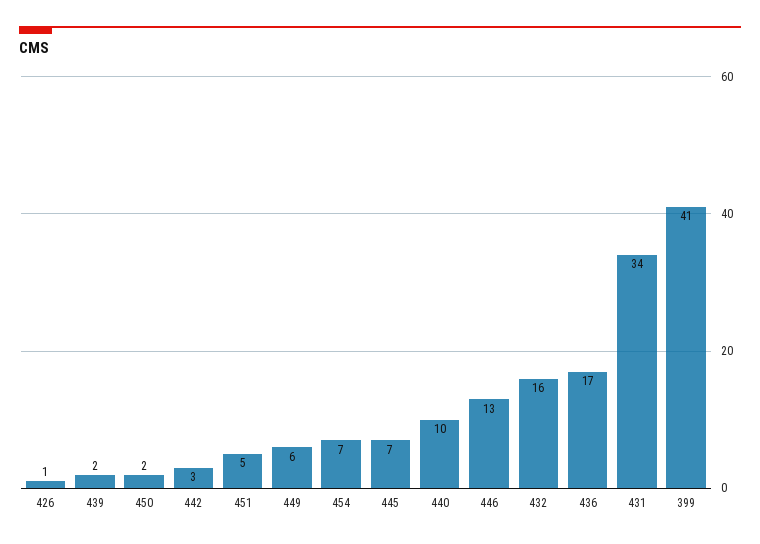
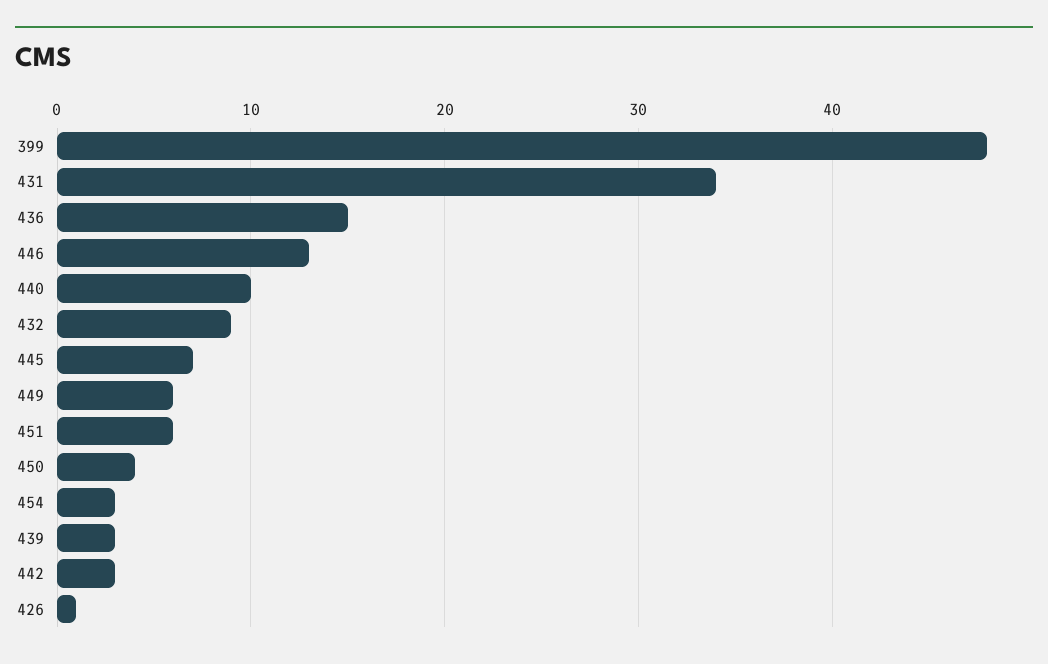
439: 2 -> 3
450: 2 -> 4
451: 5 -> 6
454: 7 -> 3
432: 16 -> 9
436: 17 -> 15
399: 41 -> 48

